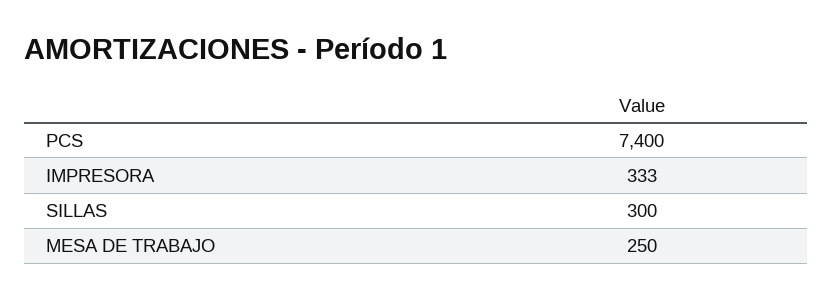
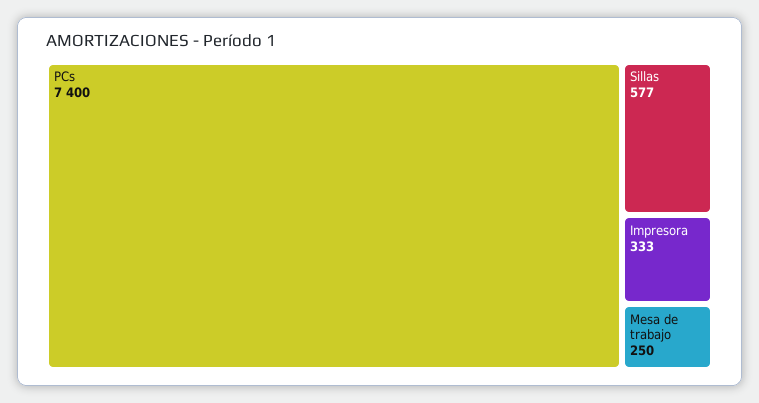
SILLAS: 300 -> 577

